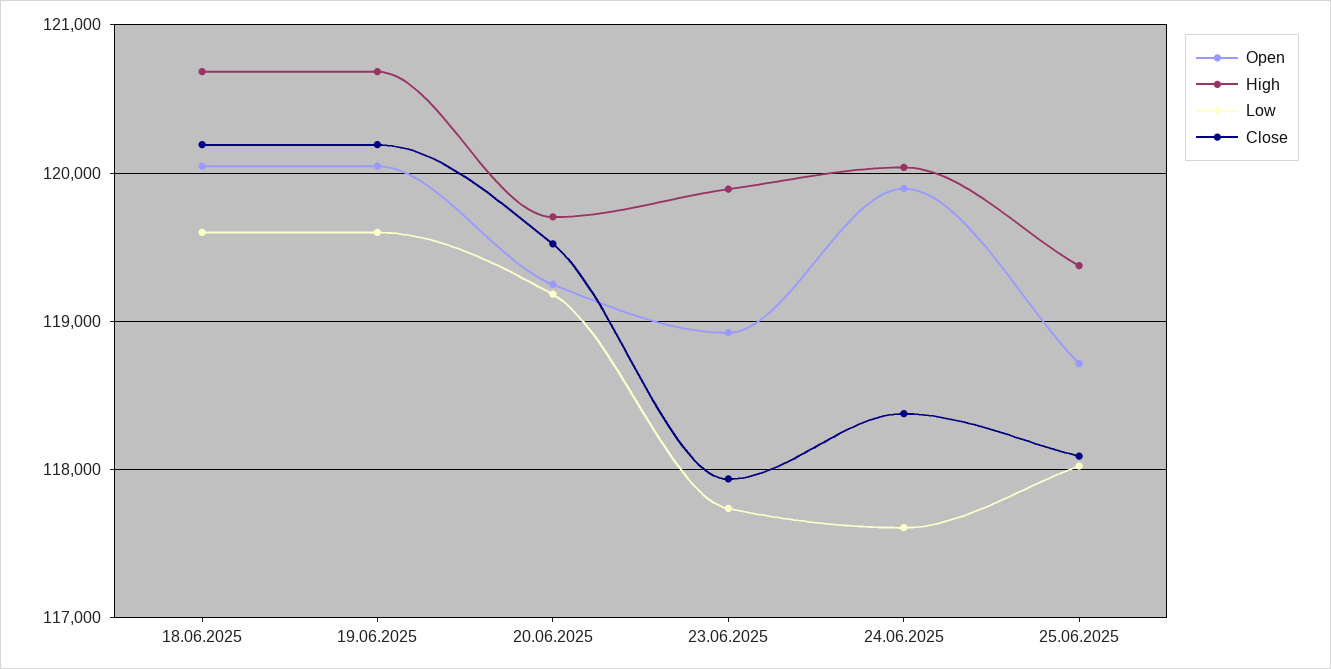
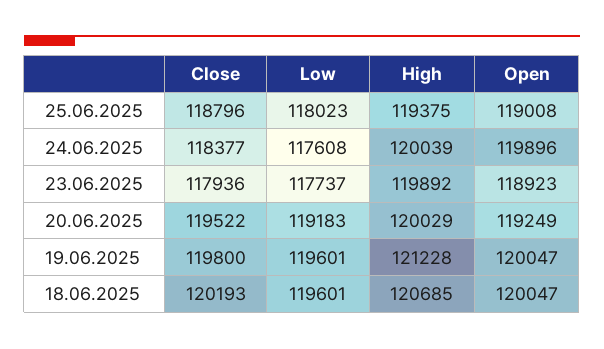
High, 19.06.2025: 120700 -> 121228
Close, 19.06.2025: 120200 -> 119800
High, 20.06.2025: 119700 -> 120029
Open, 25.06.2025: 118700 -> 119008
Close, 25.06.2025: 118100 -> 118796

